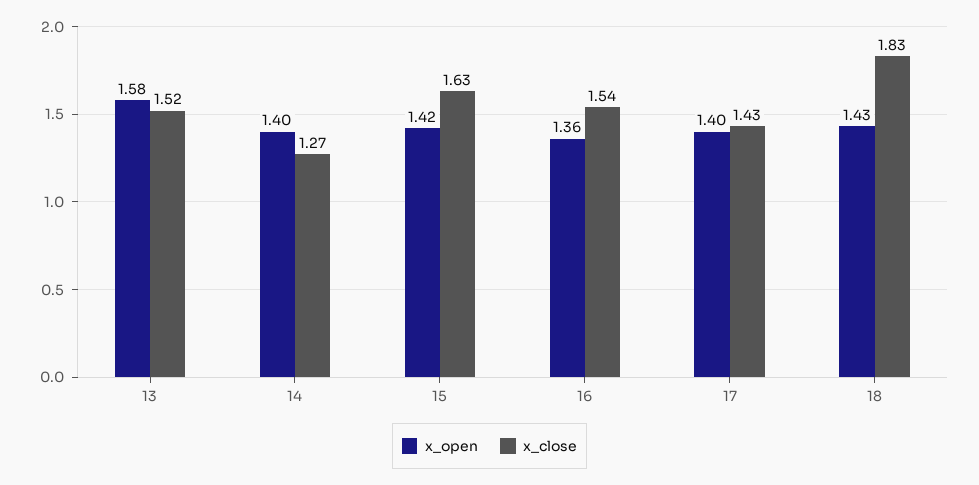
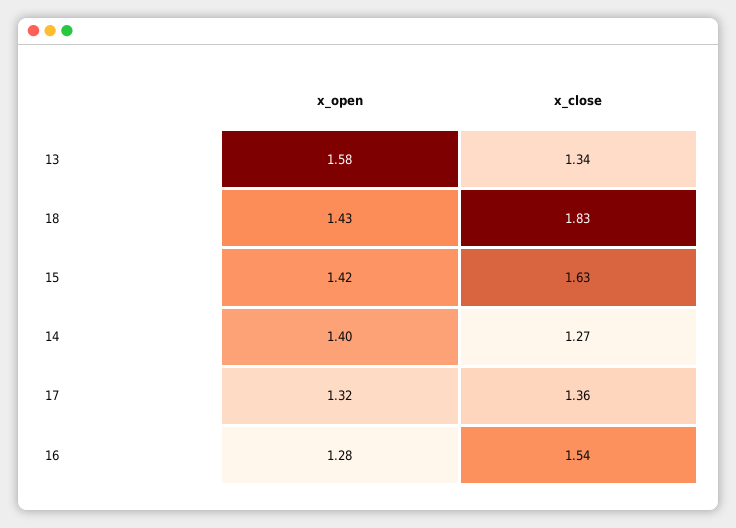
x_close, 13: 1.52 -> 1.34
x_open, 16: 1.36 -> 1.28
x_open, 17: 1.4 -> 1.32
x_close, 17: 1.43 -> 1.36

